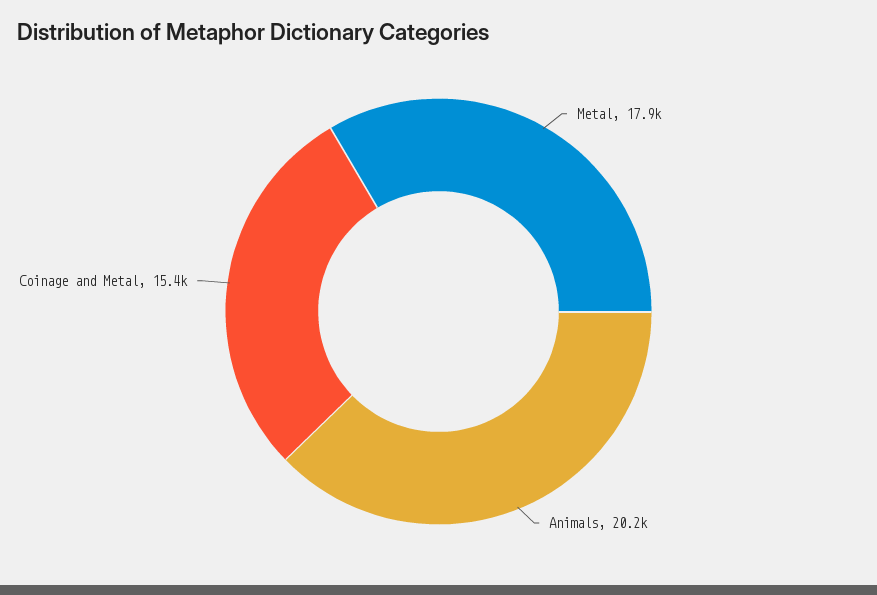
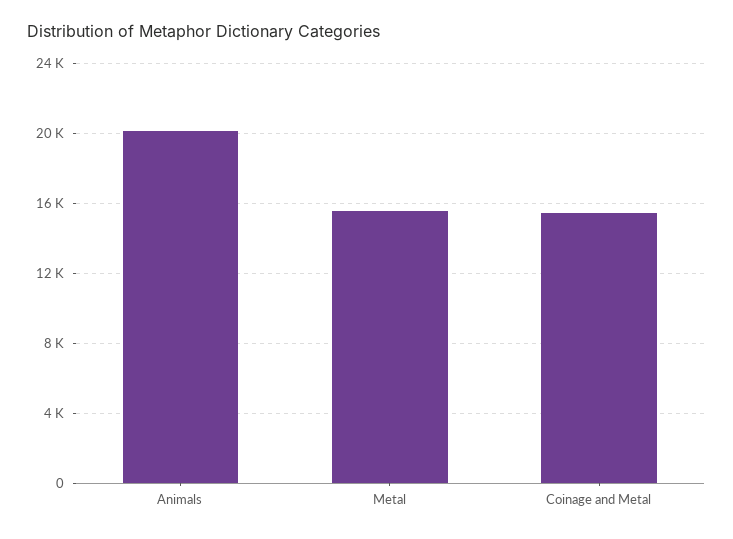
Metal: 17900 -> 15500

